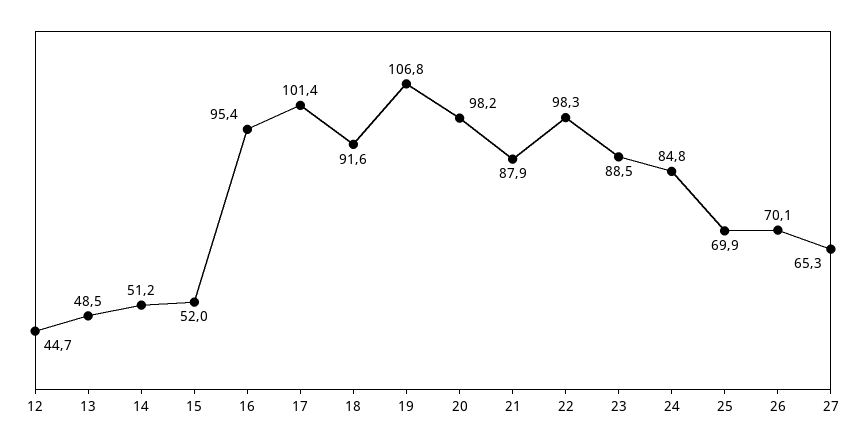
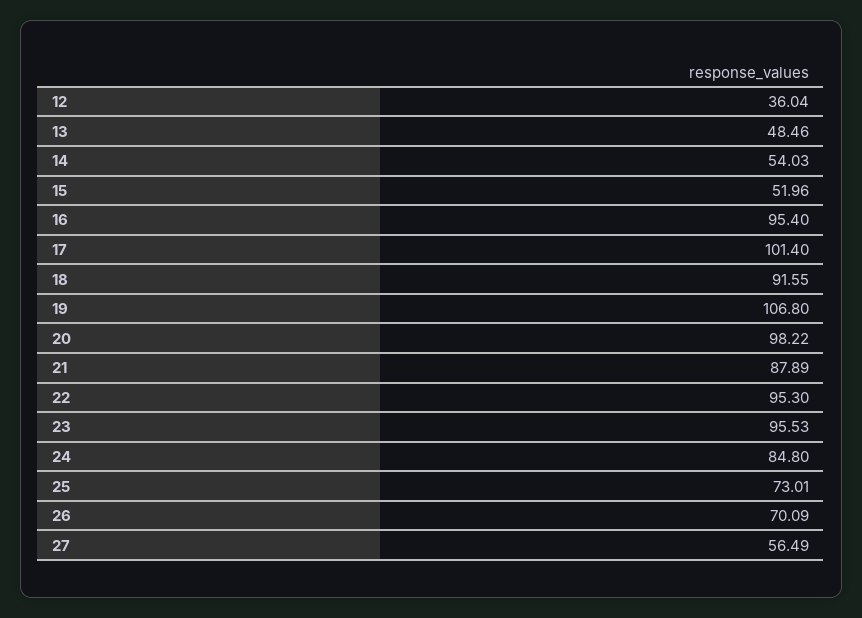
12: 44.7 -> 36.04
14: 51.2 -> 54.03
22: 98.3 -> 95.3
23: 88.5 -> 95.53
25: 69.9 -> 73.01
27: 65.3 -> 56.49

